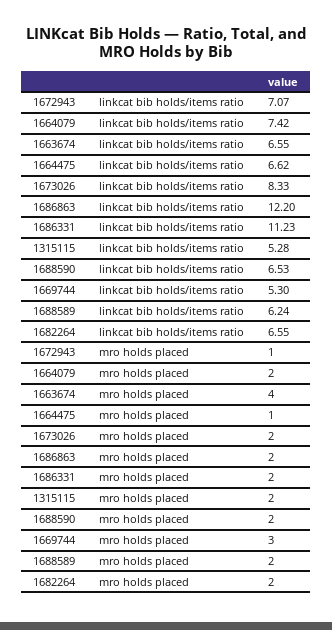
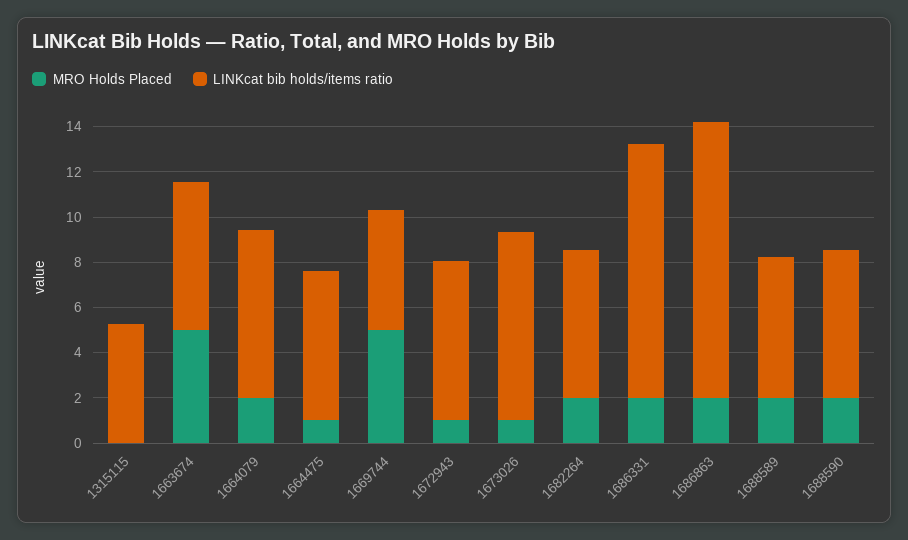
mro holds placed, 1663674: 4 -> 5
mro holds placed, 1673026: 2 -> 1
mro holds placed, 1315115: 2 -> 0
mro holds placed, 1669744: 3 -> 5

